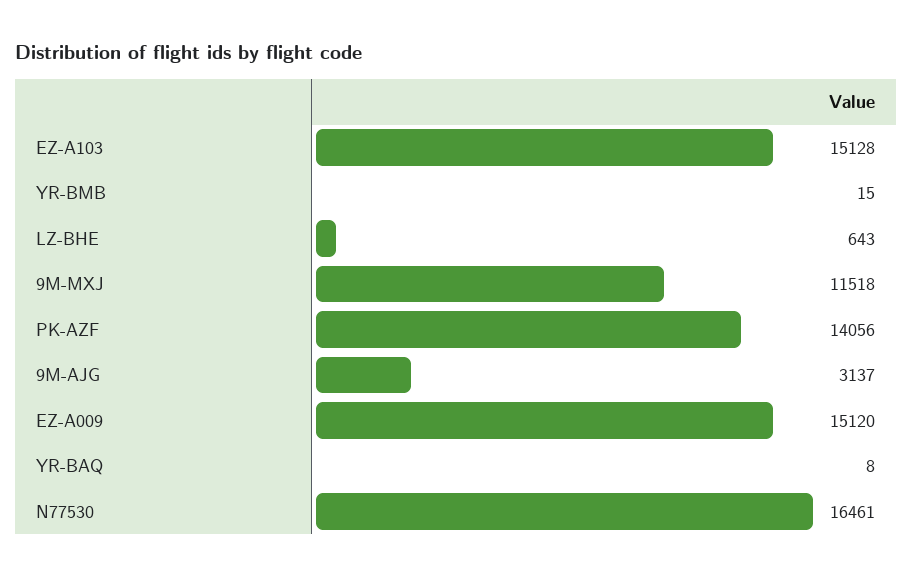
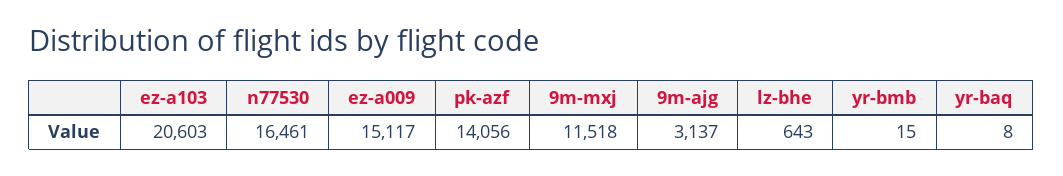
EZ-A103: 15128 -> 20603
EZ-A009: 15120 -> 15117

